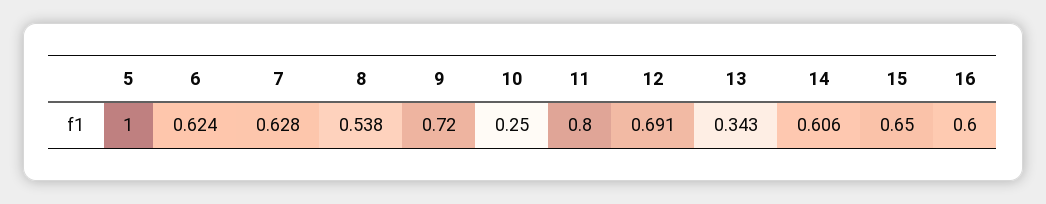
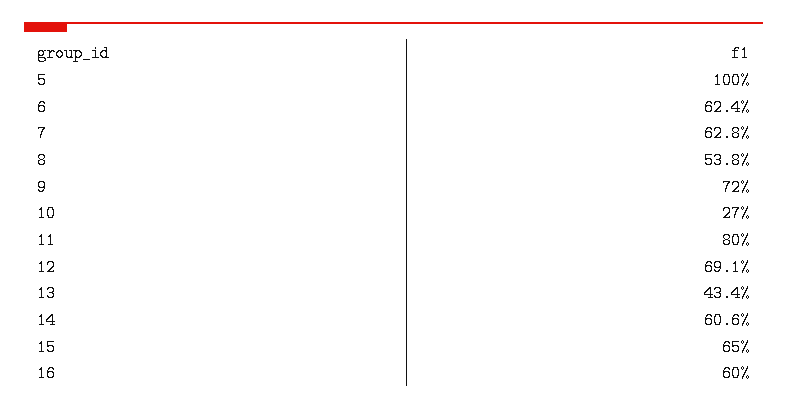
10: 0.25 -> 0.27
13: 0.343 -> 0.434

